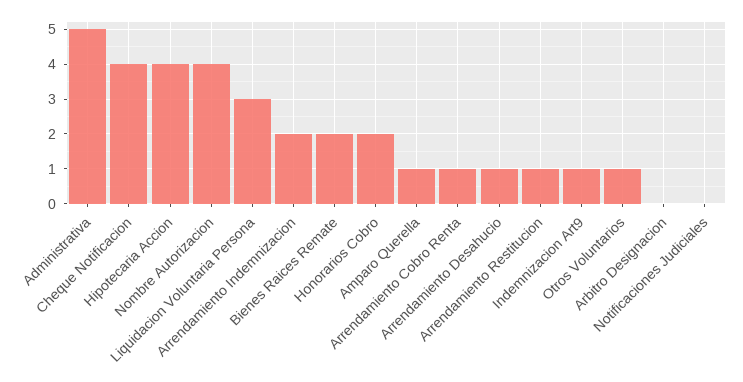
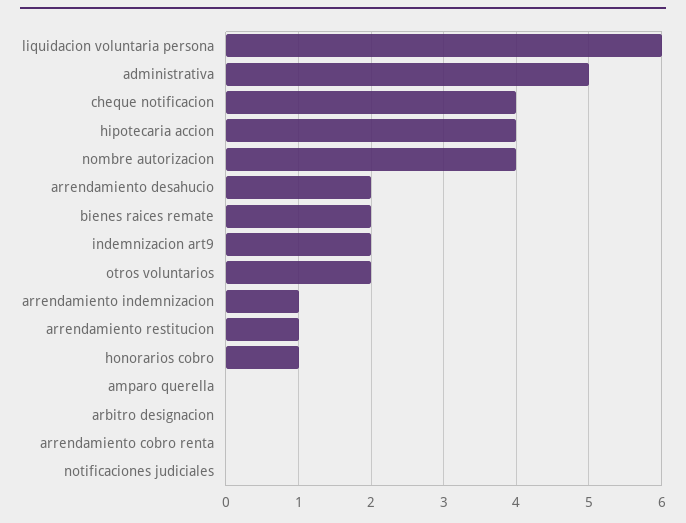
Liquidacion Voluntaria Persona: 3 -> 6
Arrendamiento Indemnizacion: 2 -> 1
Honorarios Cobro: 2 -> 1
Amparo Querella: 1 -> 0
Arrendamiento Cobro Renta: 1 -> 0
Arrendamiento Desahucio: 1 -> 2
Indemnizacion Art9: 1 -> 2
Otros Voluntarios: 1 -> 2

